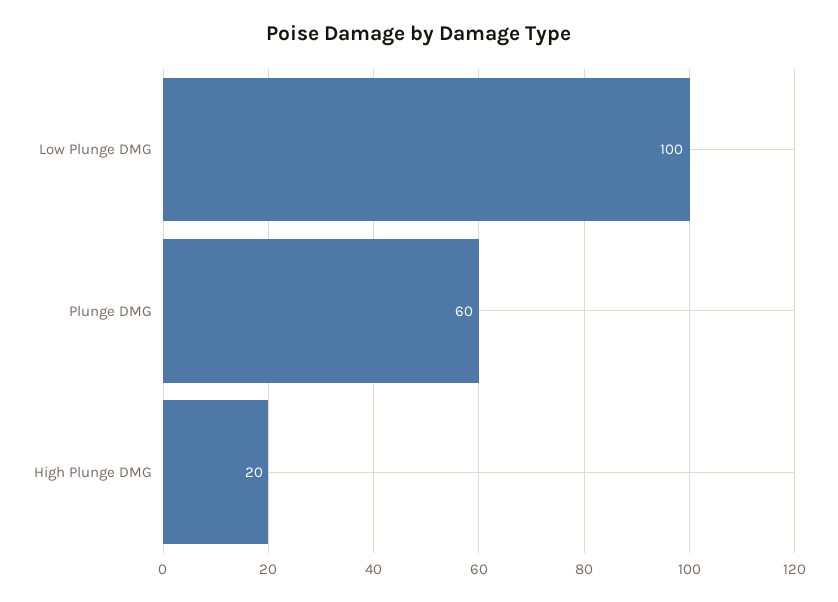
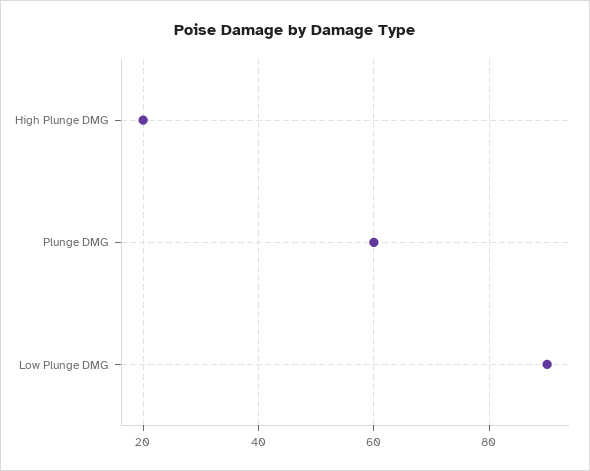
Low Plunge DMG: 100 -> 90

